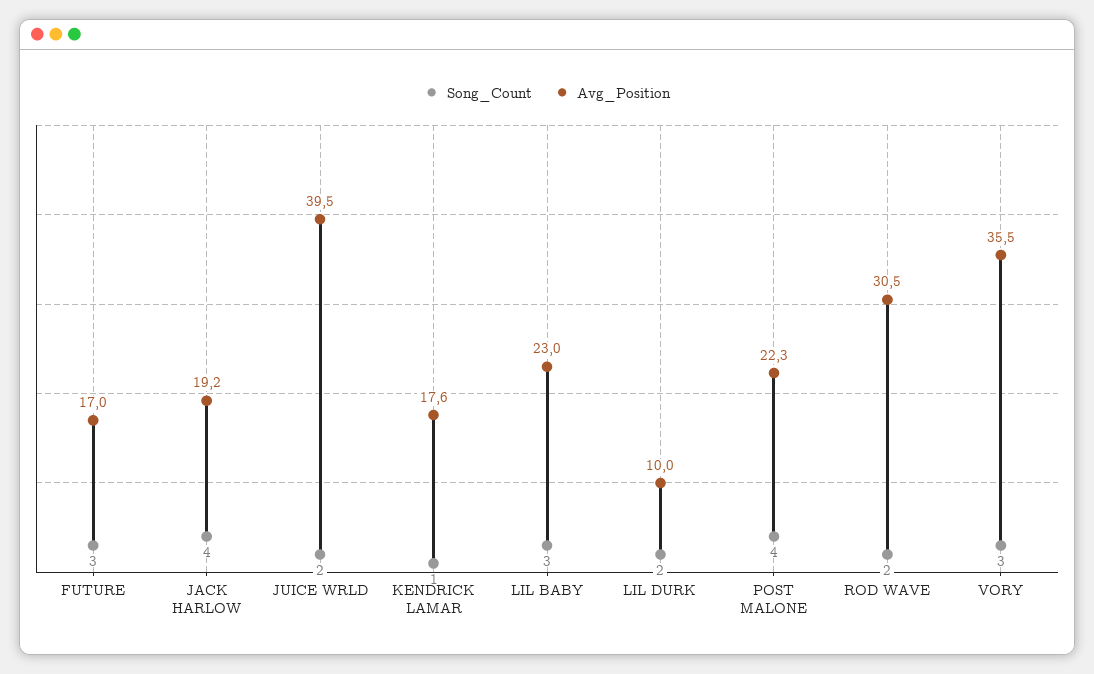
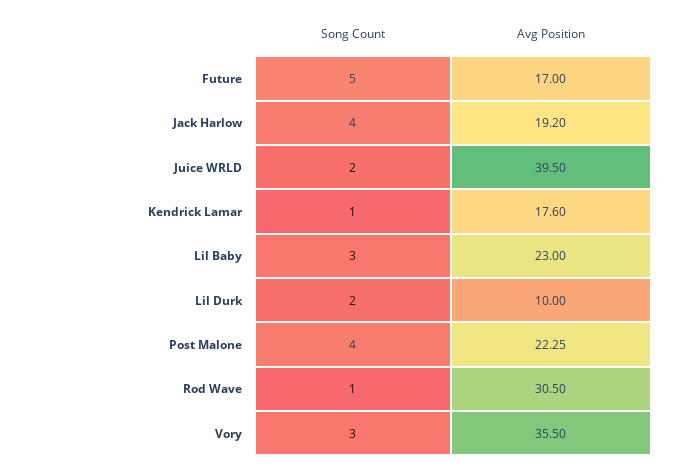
Song_Count, FUTURE: 3 -> 5
Song_Count, ROD WAVE: 2 -> 1

